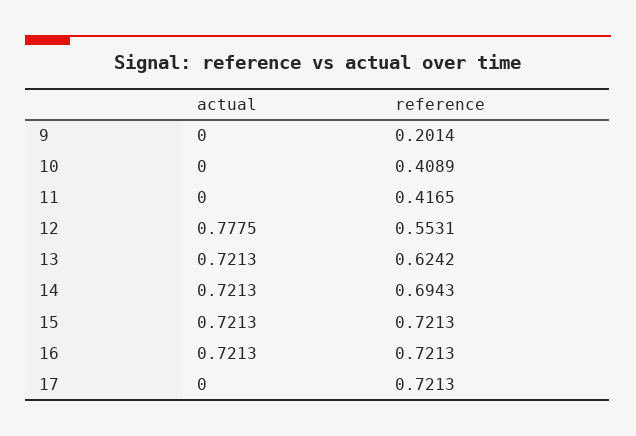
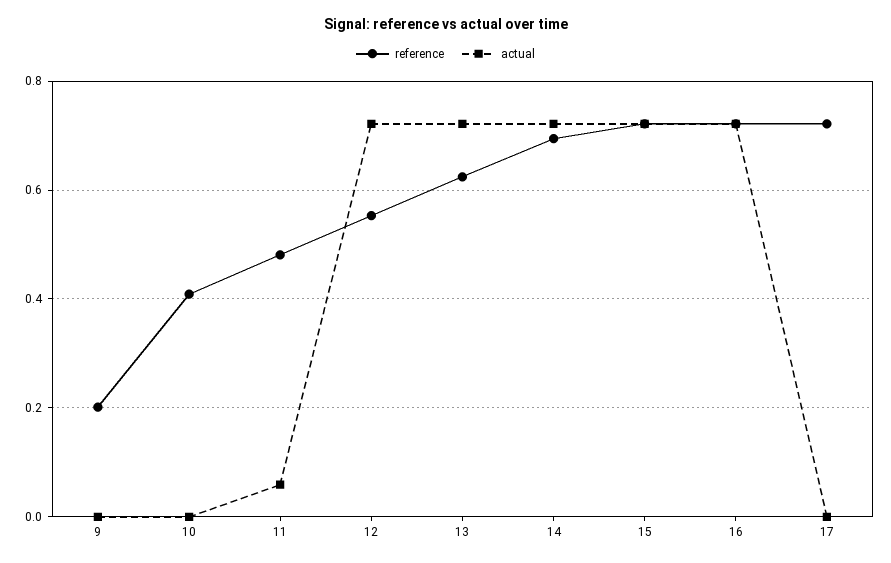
actual, 11: 0 -> 0.06
reference, 11: 0.4165 -> 0.48
actual, 12: 0.7775 -> 0.72

